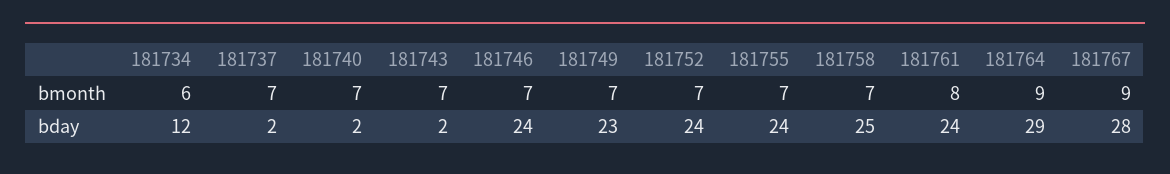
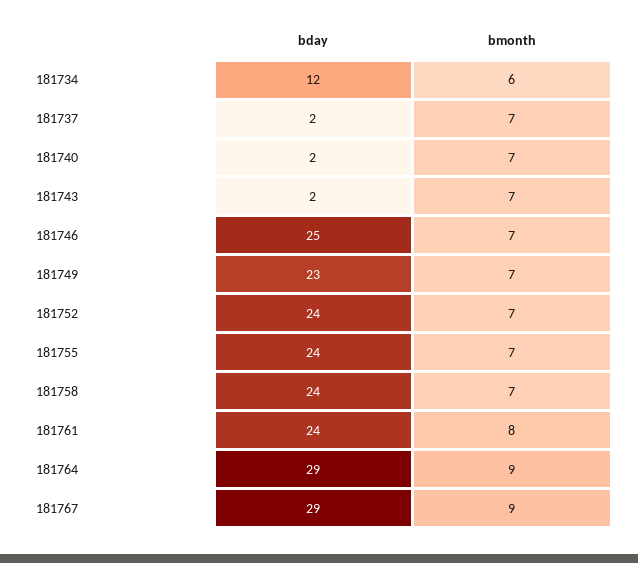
181746, bday: 24 -> 25
181758, bday: 25 -> 24
181767, bday: 28 -> 29

